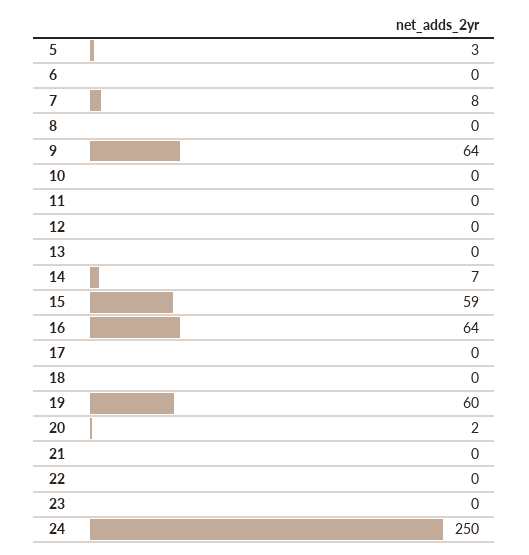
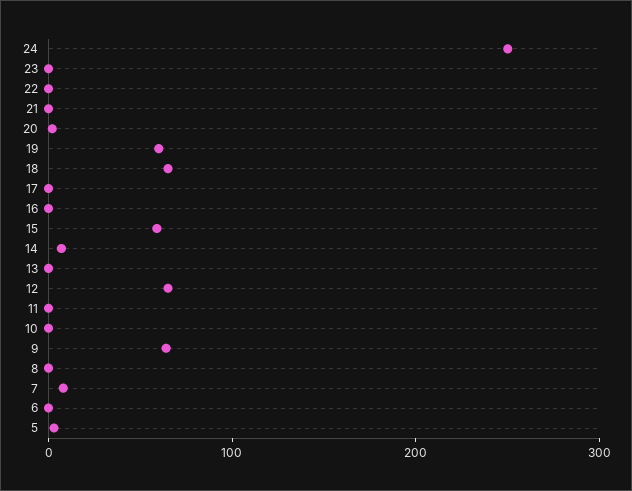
12: 0 -> 60
16: 64 -> 0
18: 0 -> 60

